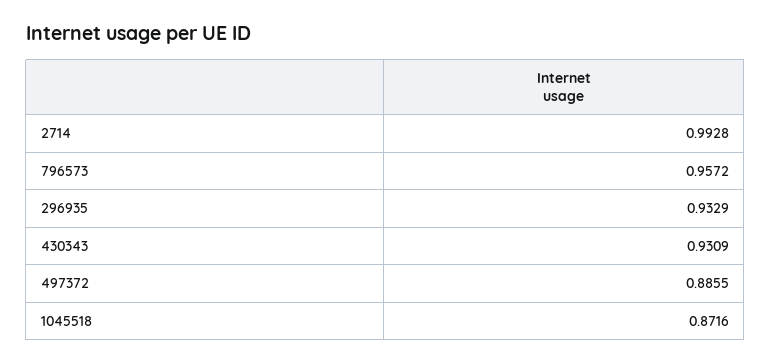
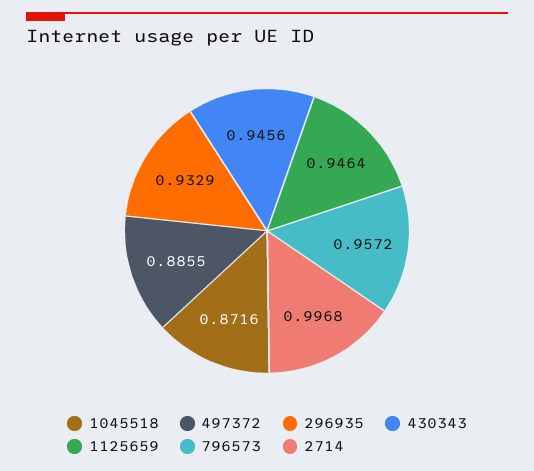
2714: 0.9928 -> 0.9968
430343: 0.9309 -> 0.9456
1125659: none -> 0.9464

